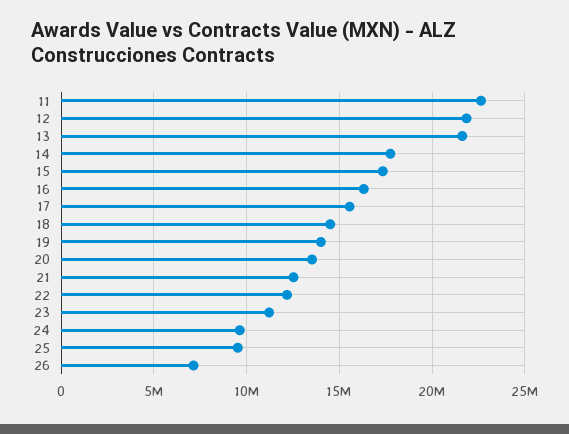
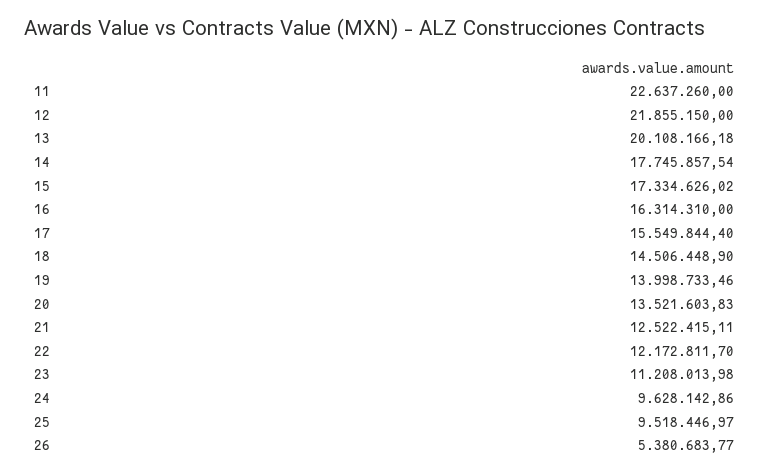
13: 21500000 -> 20108166.18
26: 7000000 -> 5380683.77

